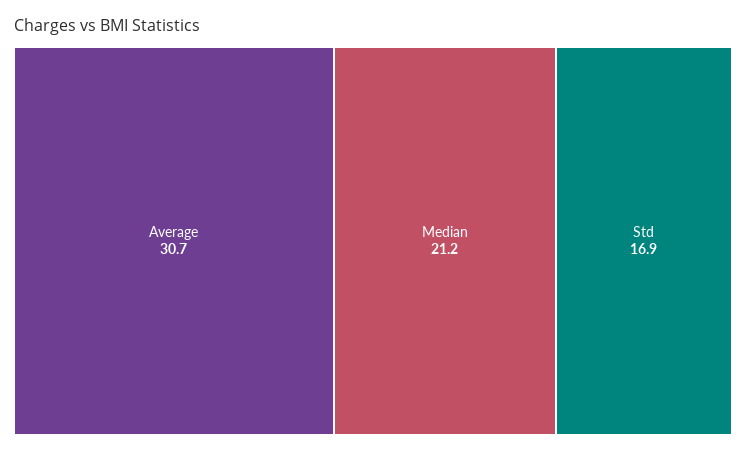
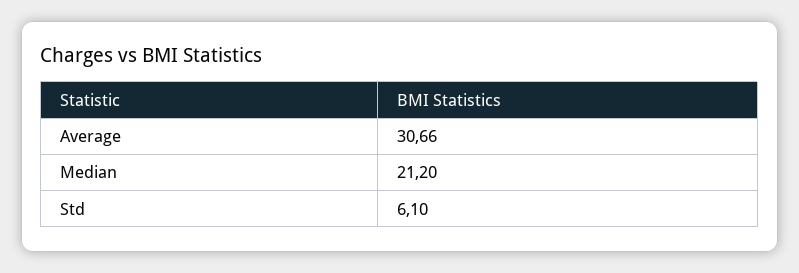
Std: 16.9 -> 6.1

